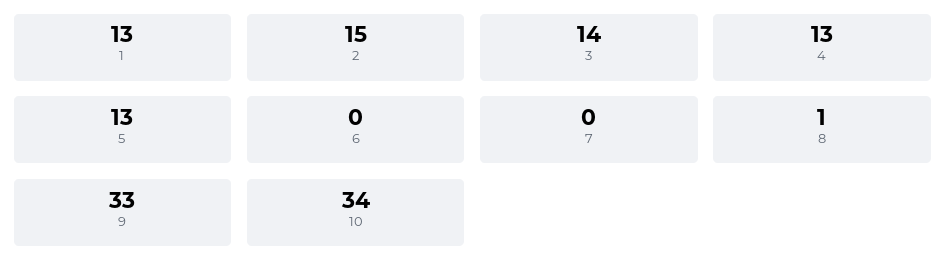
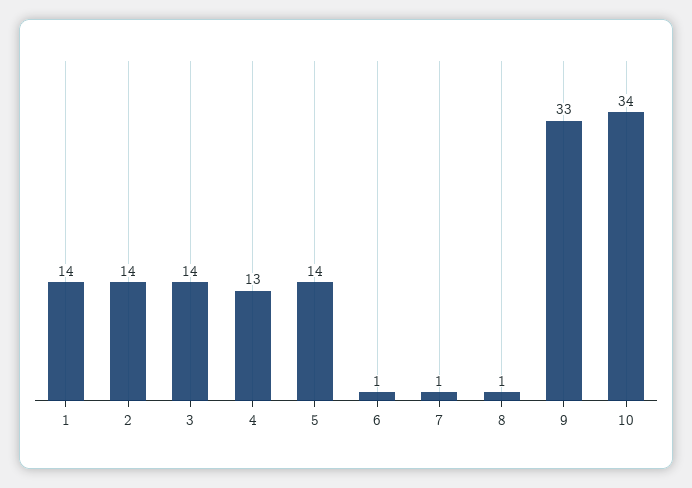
1: 13 -> 14
2: 15 -> 14
5: 13 -> 14
6: 0 -> 1
7: 0 -> 1

